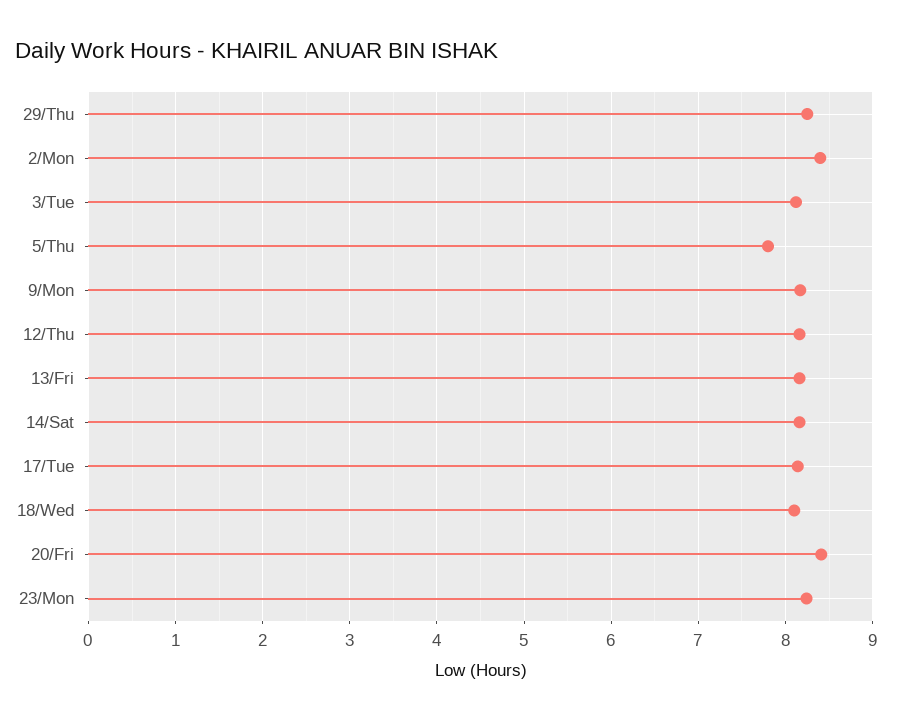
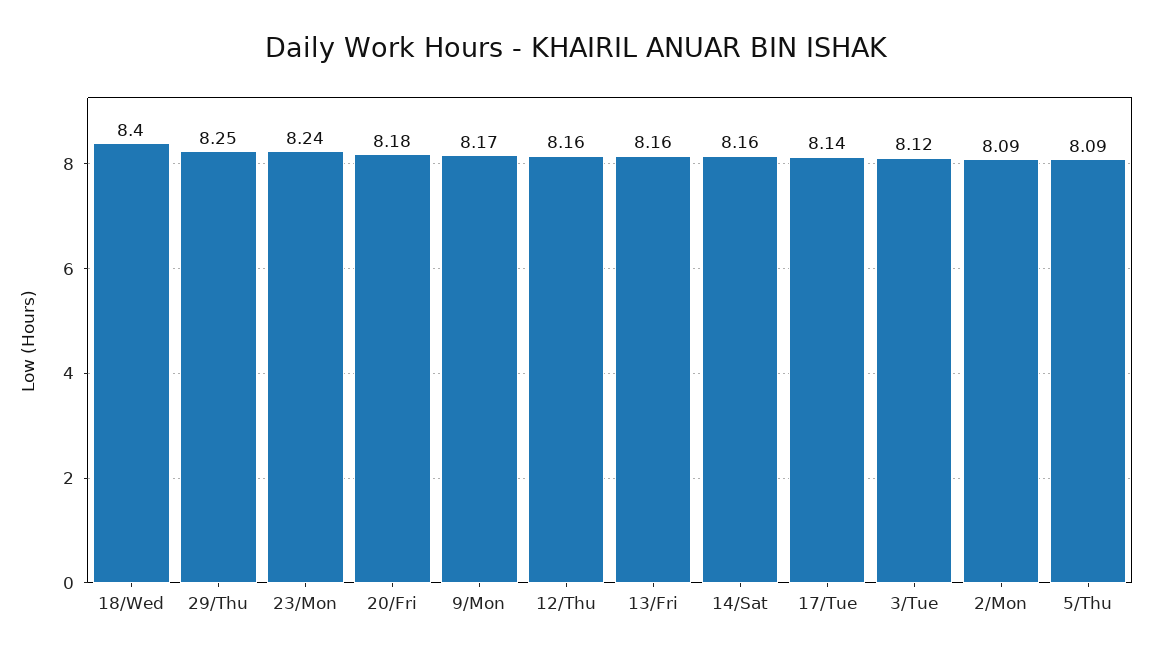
2/Mon: 8.4 -> 8.09
5/Thu: 7.8 -> 8.09
18/Wed: 8.1 -> 8.4
20/Fri: 8.4 -> 8.18

